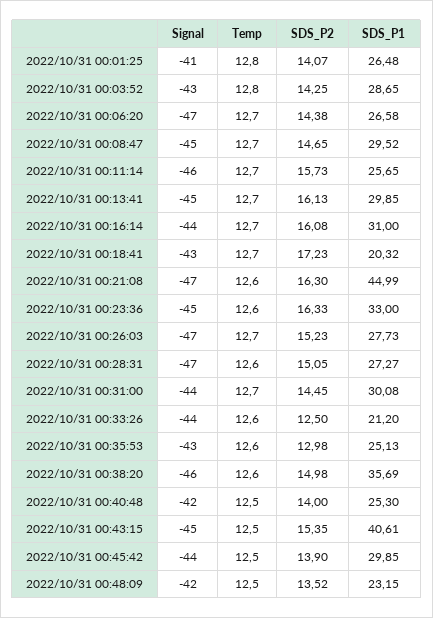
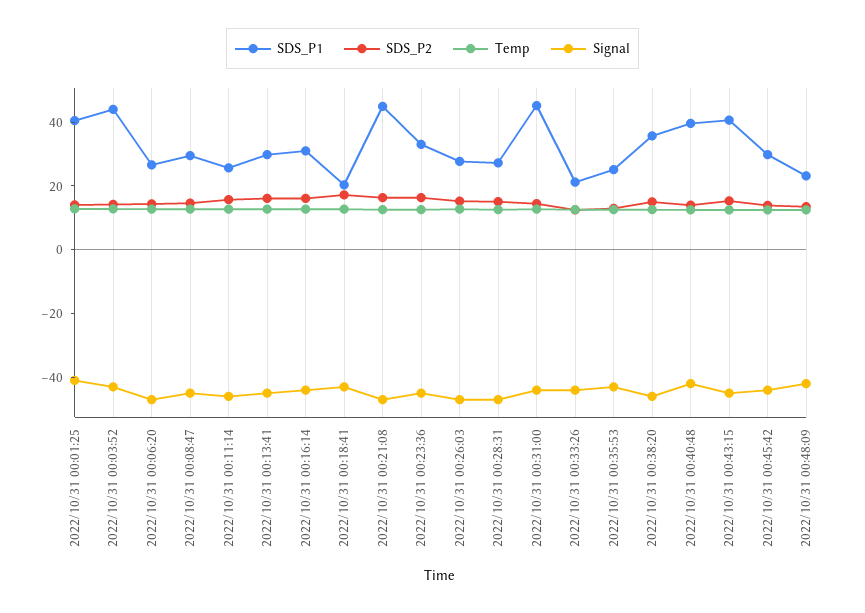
SDS_P1, 2022/10/31 00:01:25: 26.48 -> 40
SDS_P1, 2022/10/31 00:03:52: 28.65 -> 45
SDS_P1, 2022/10/31 00:31:00: 30.08 -> 45
SDS_P1, 2022/10/31 00:40:48: 25.3 -> 40

